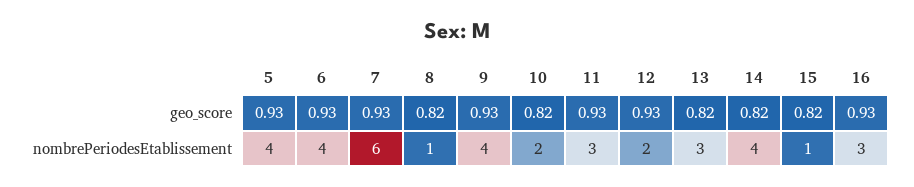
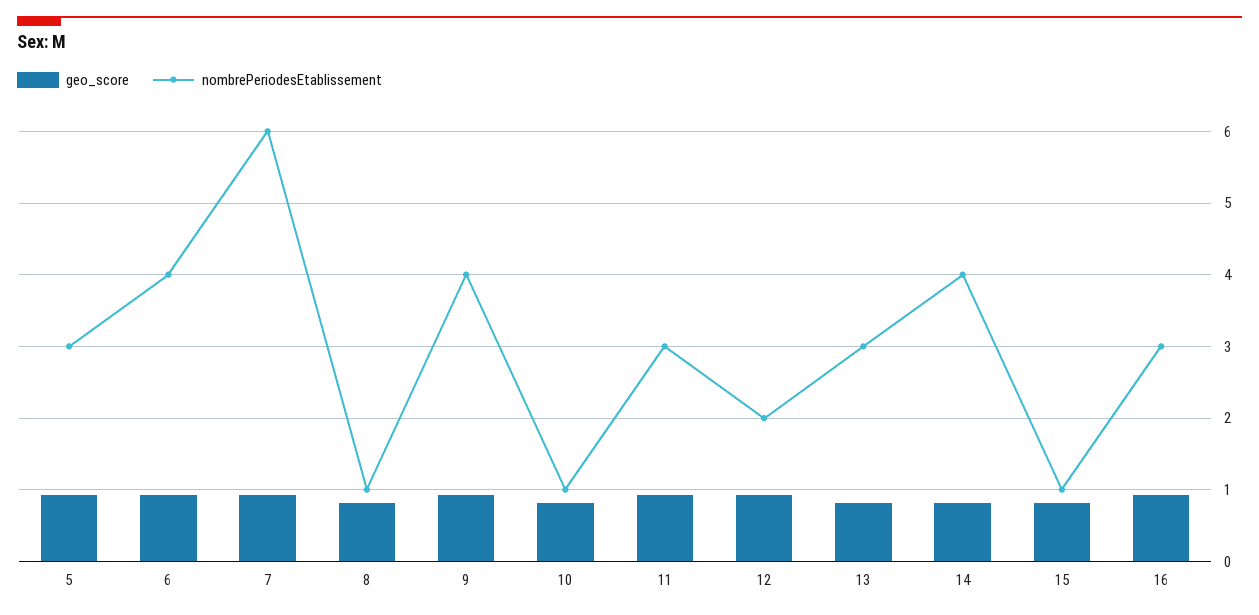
nombrePeriodesEtablissement, 5: 4 -> 3
nombrePeriodesEtablissement, 10: 2 -> 1

